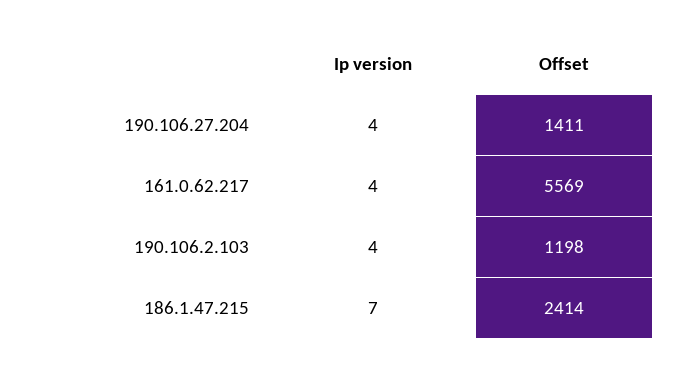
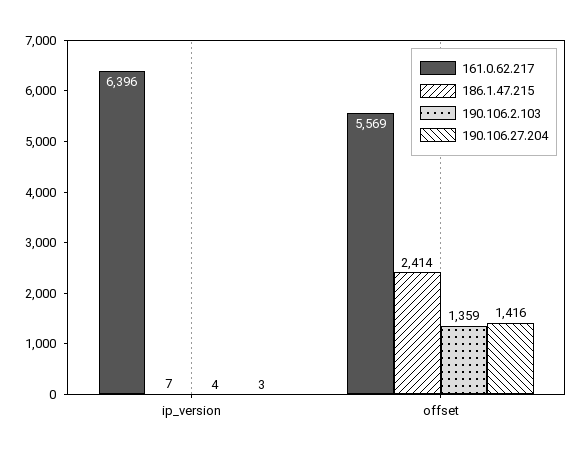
190.106.27.204, Ip version: 4 -> 3
190.106.27.204, Offset: 1411 -> 1416
161.0.62.217, Ip version: 4 -> 6396
190.106.2.103, Offset: 1198 -> 1359

